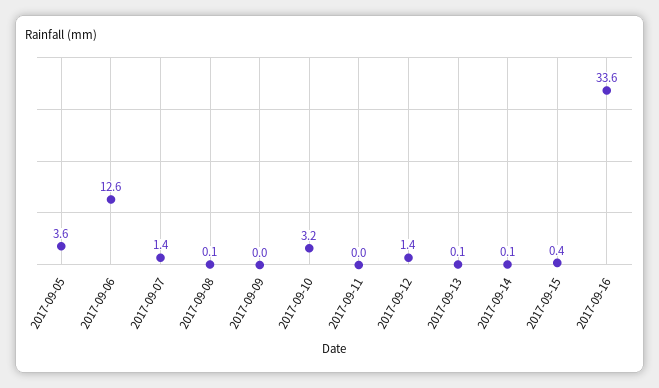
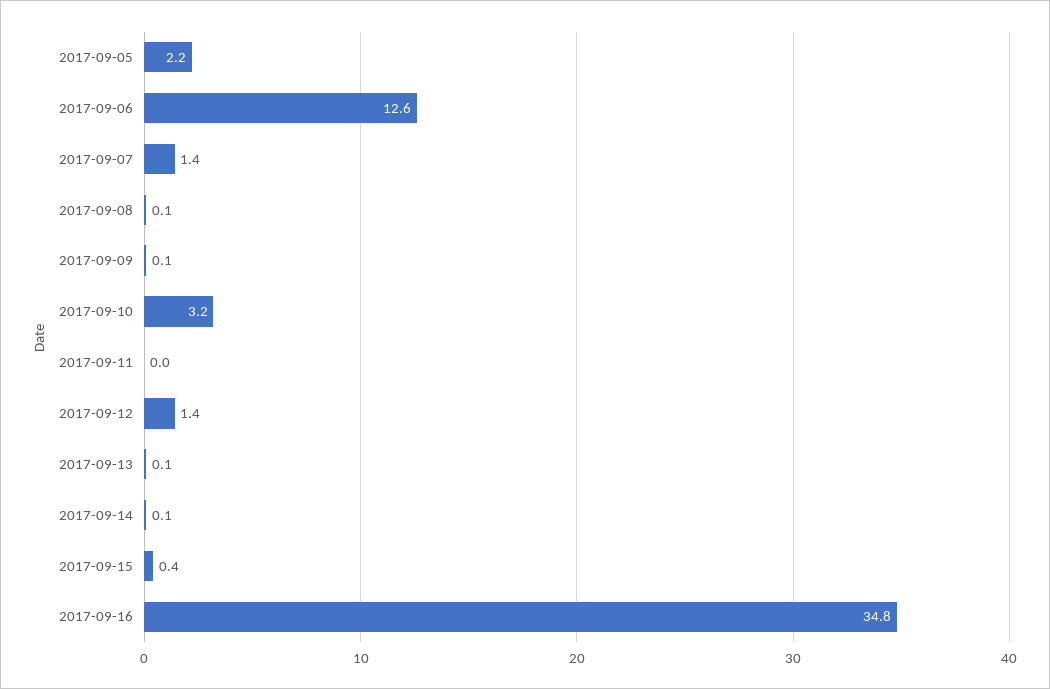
2017-09-05: 3.6 -> 2.2
2017-09-09: 0 -> 0.1
2017-09-16: 33.6 -> 34.8

